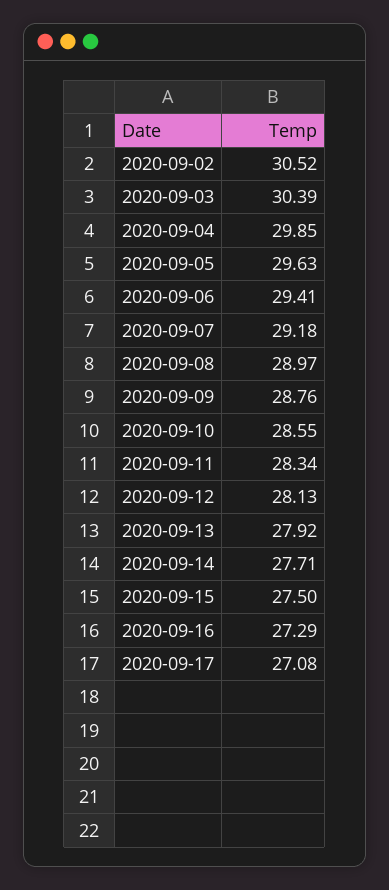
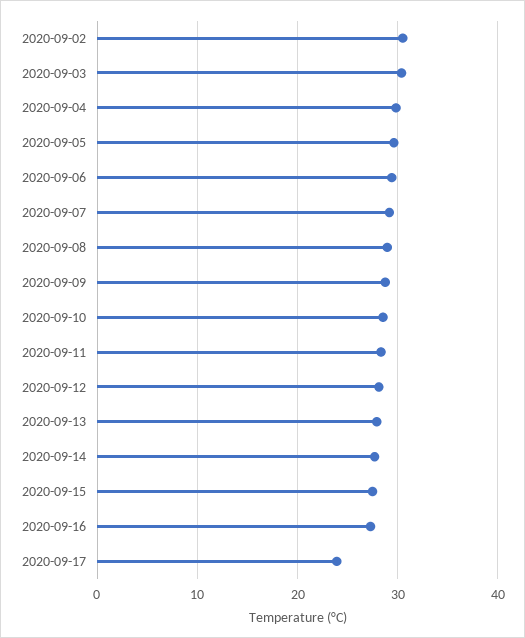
2020-09-17: 27.08 -> 24

